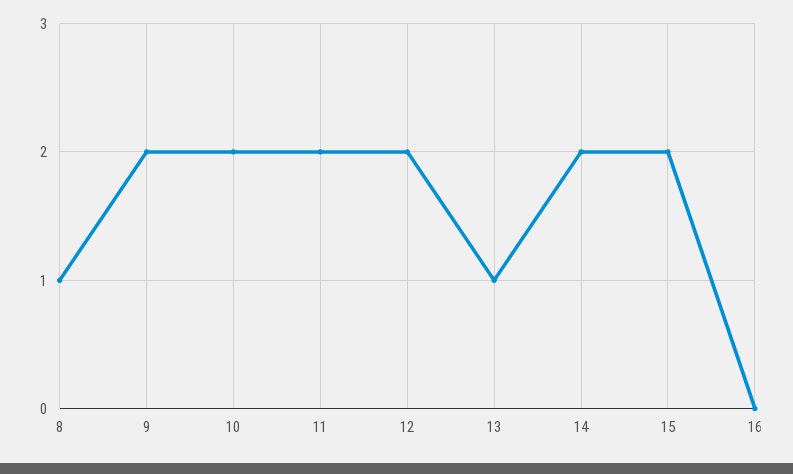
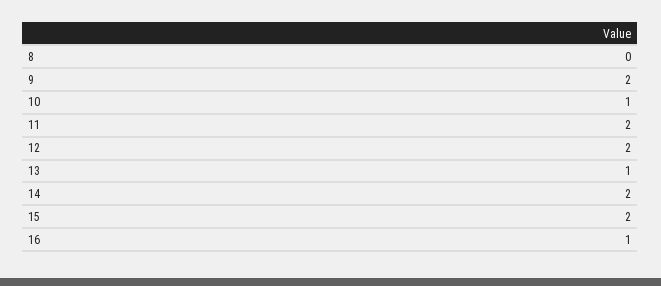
8: 1 -> 0
10: 2 -> 1
16: 0 -> 1

